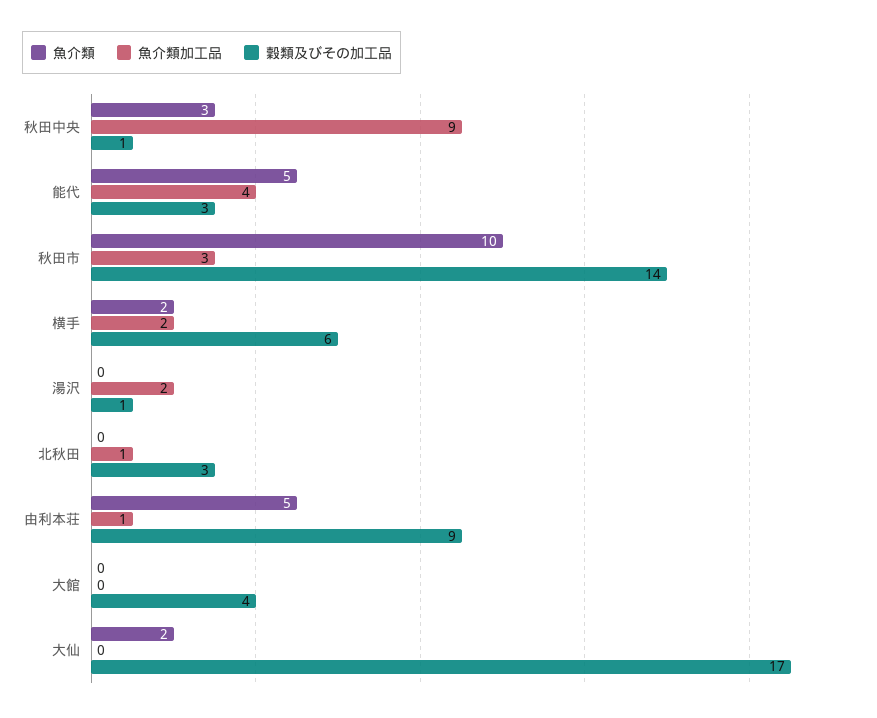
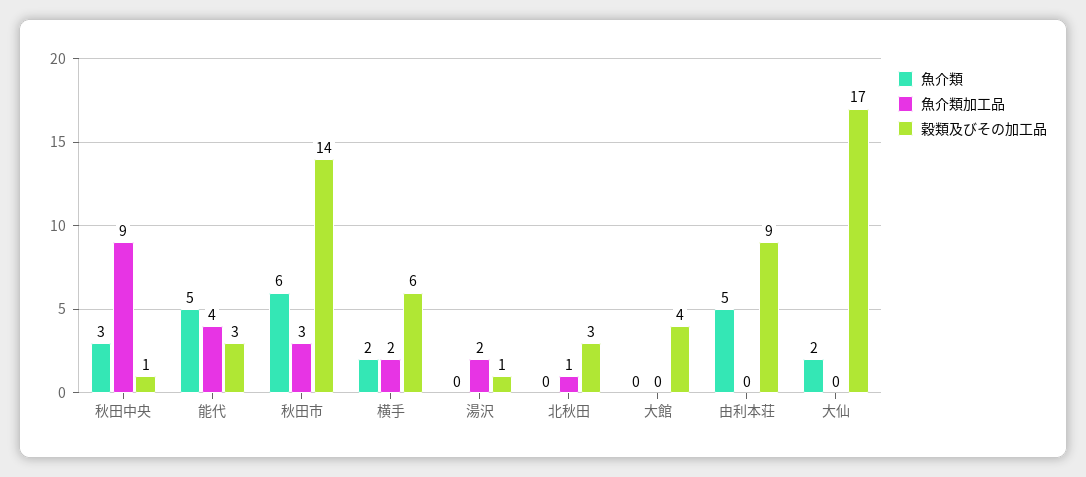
魚介類, 秋田市: 10 -> 6
魚介類加工品, 由利本荘: 1 -> 0

